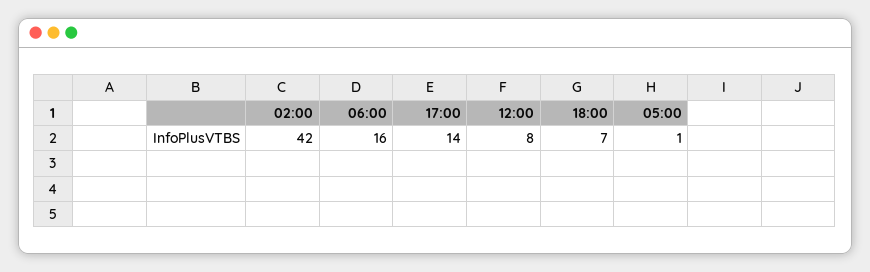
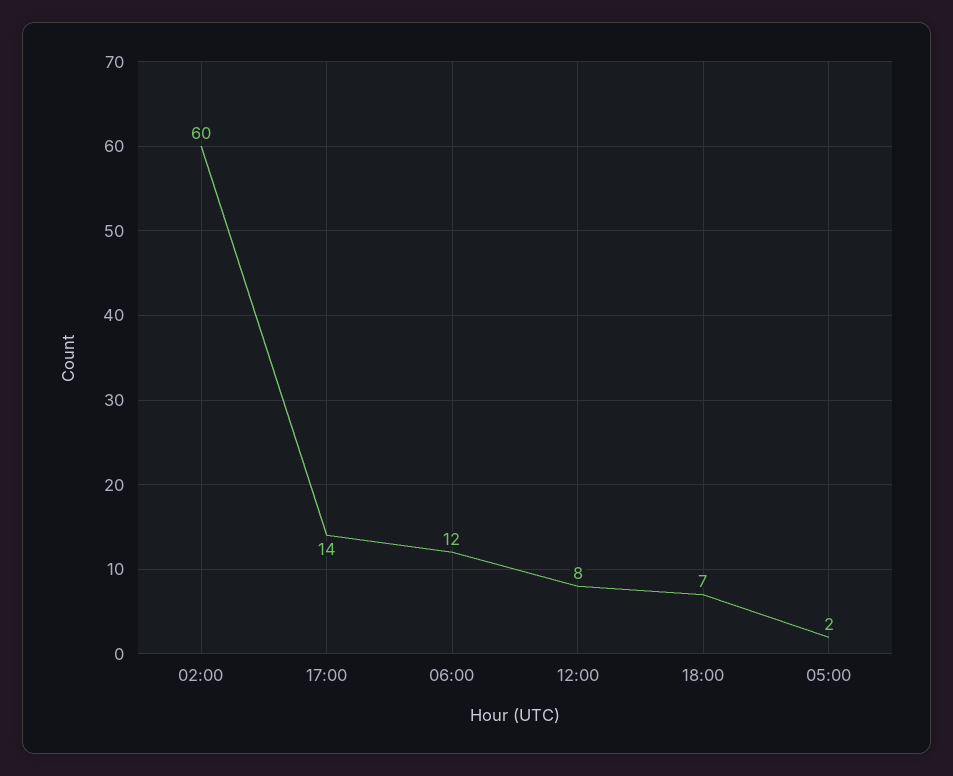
02:00: 42 -> 60
06:00: 16 -> 12
05:00: 1 -> 2

